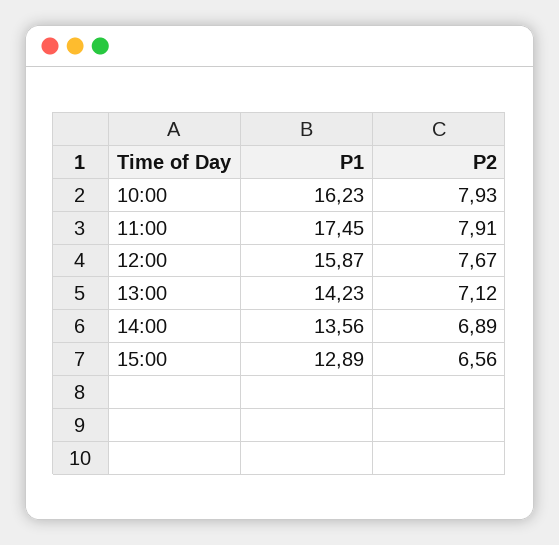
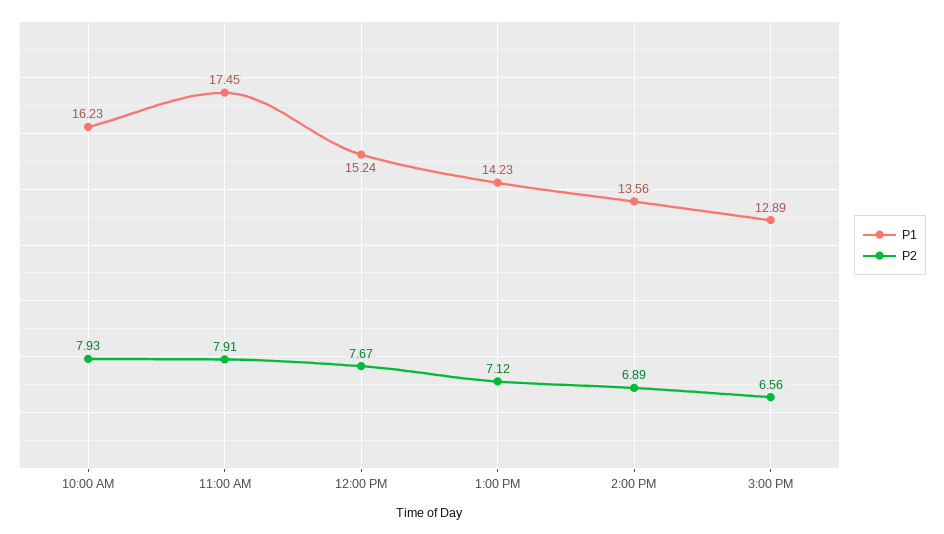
P1, 12:00: 15.87 -> 15.24

